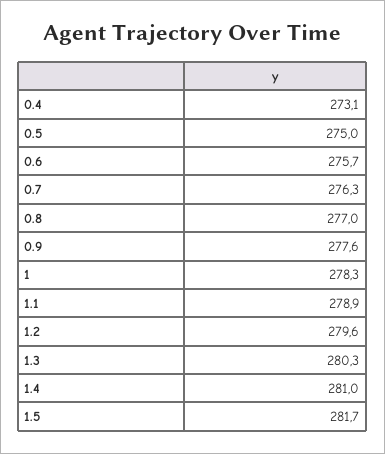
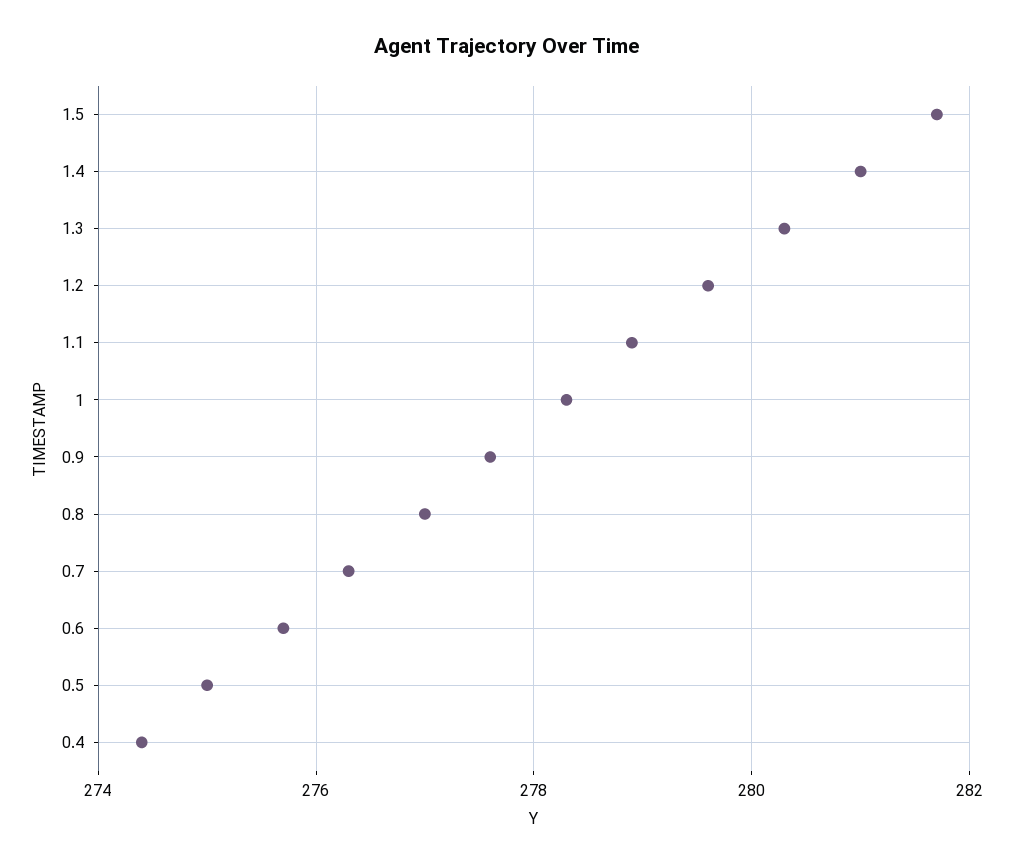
0.4: 273.1 -> 274.5

